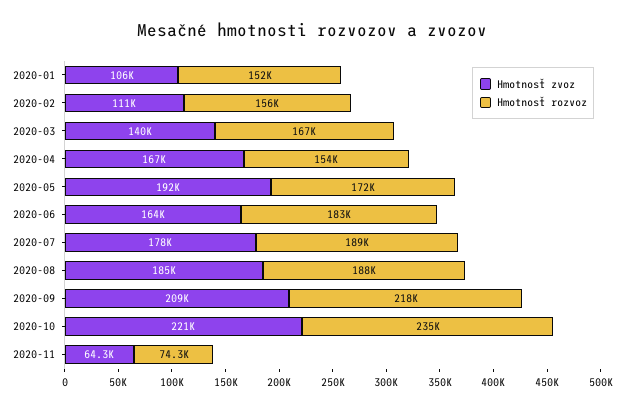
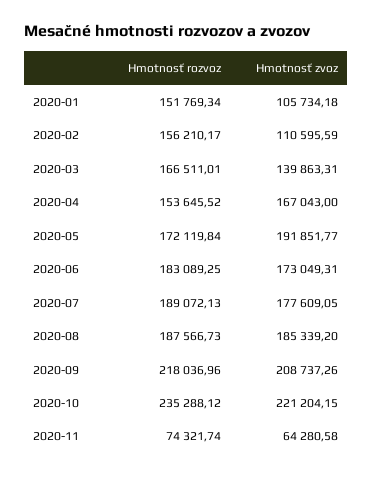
Hmotnosť zvoz, 2020-06: 164000 -> 173049.31

